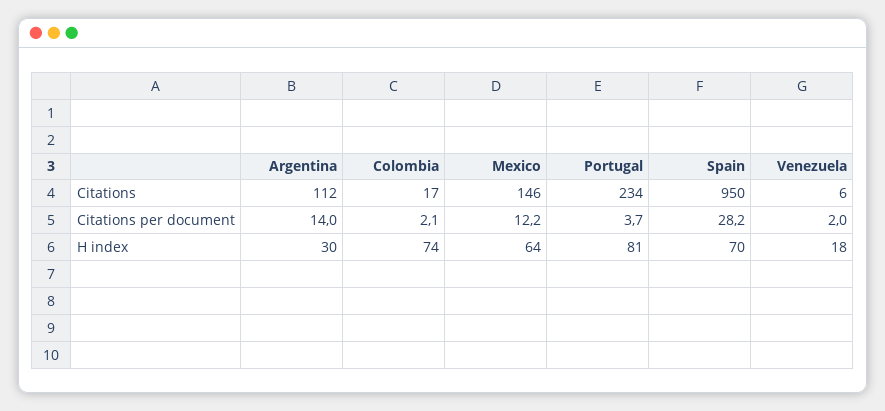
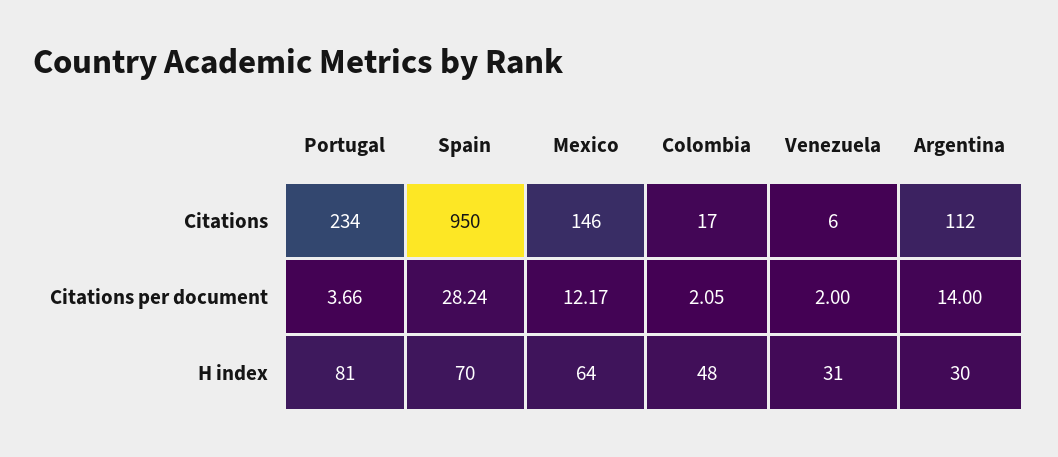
Colombia, H index: 74 -> 48
Venezuela, H index: 18 -> 31

